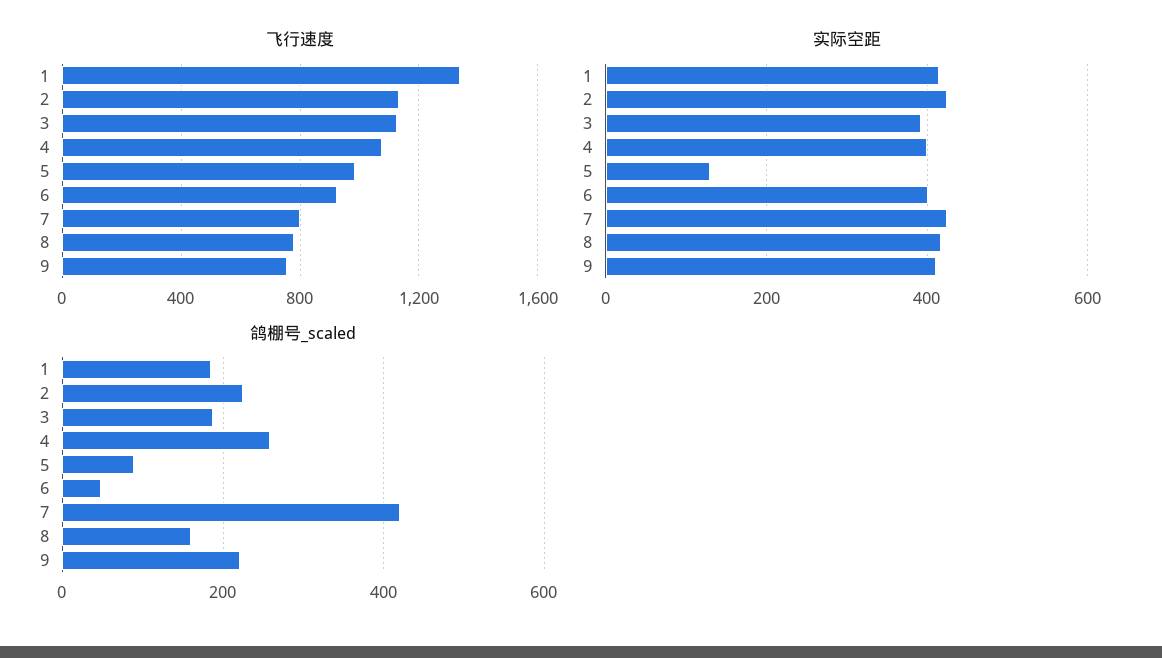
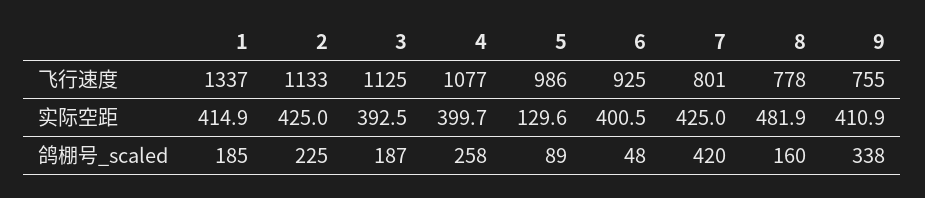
实际空距, 8: 420 -> 481.9
鸽棚号_scaled, 9: 220 -> 338

